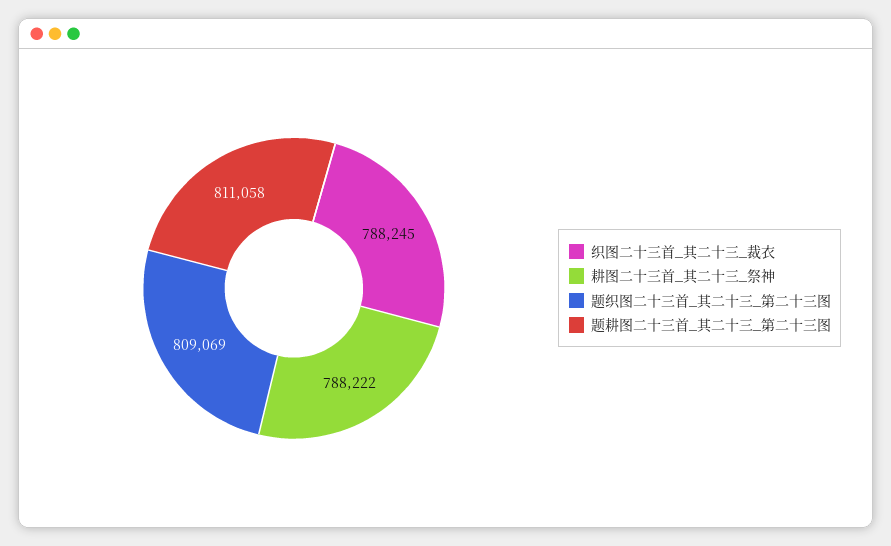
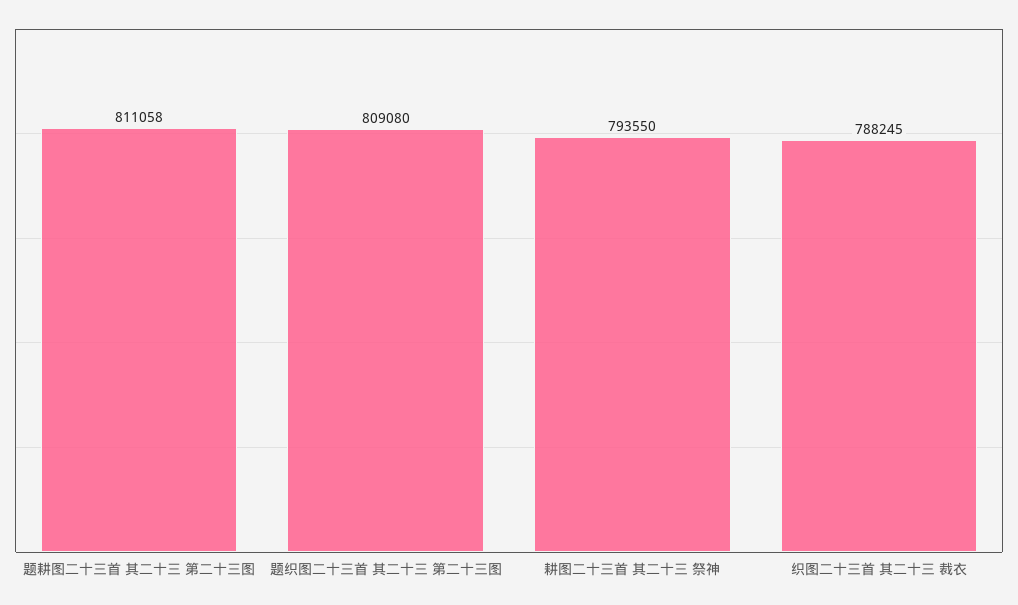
耕图二十三首_其二十三_祭神: 788222 -> 793550
题织图二十三首_其二十三_第二十三图: 809069 -> 809080

